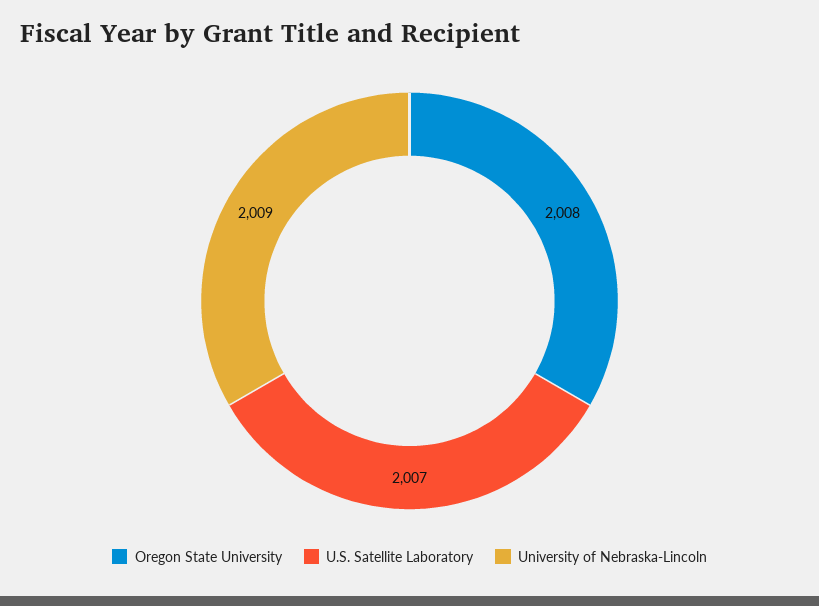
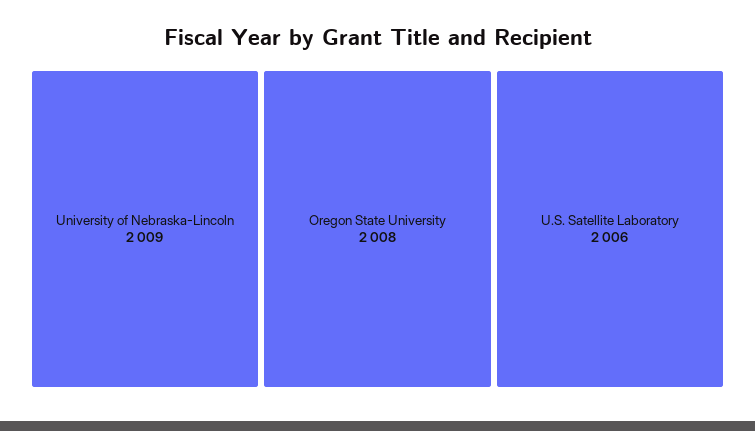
U.S. Satellite Laboratory: 2007 -> 2006

